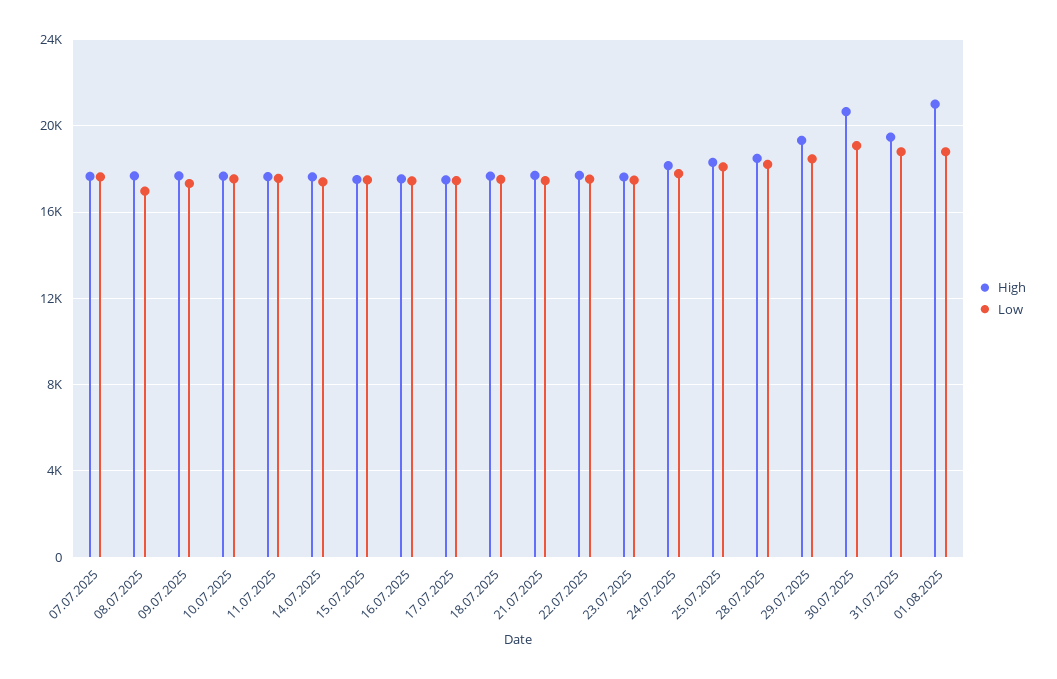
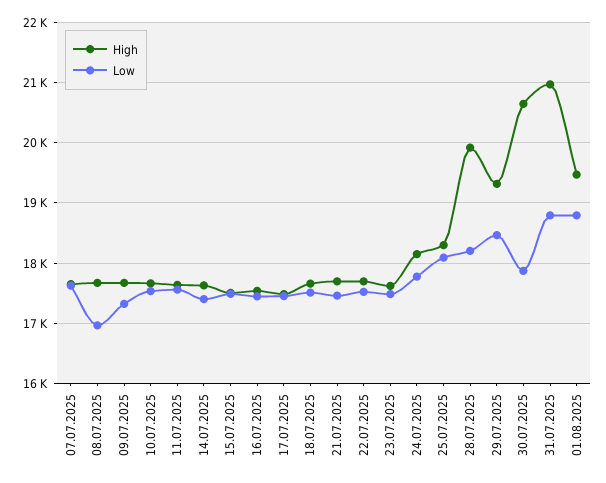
High, 28.07.2025: 18500 -> 19900
Low, 30.07.2025: 19000 -> 17900
High, 31.07.2025: 19500 -> 21000
High, 01.08.2025: 21000 -> 19500

